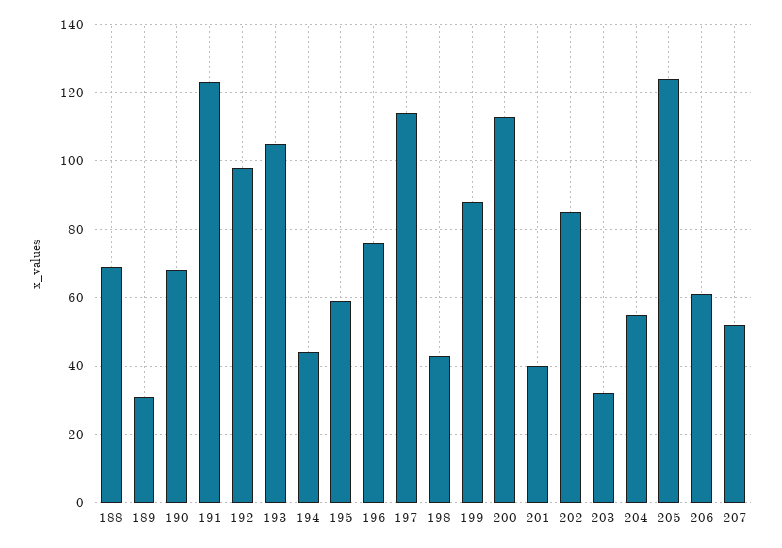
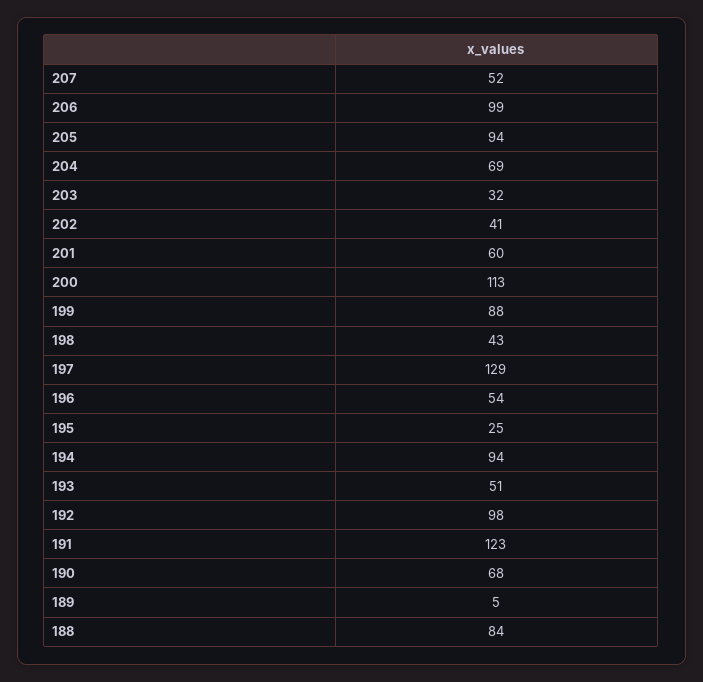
188: 70 -> 84
189: 30 -> 5
193: 105 -> 51
194: 45 -> 94
195: 60 -> 25
196: 75 -> 54
197: 115 -> 129
201: 40 -> 60
202: 85 -> 41
204: 55 -> 69
205: 125 -> 94
206: 60 -> 99

